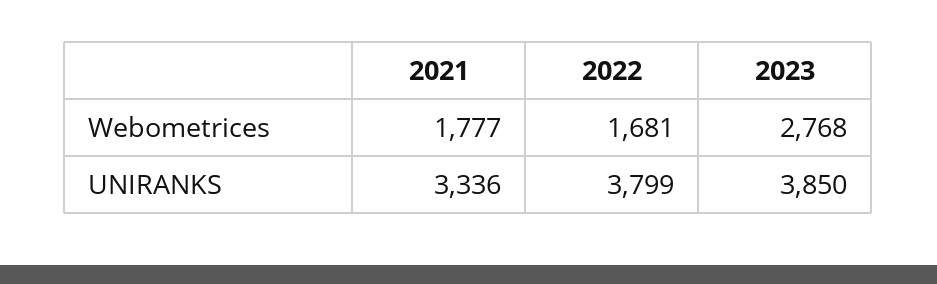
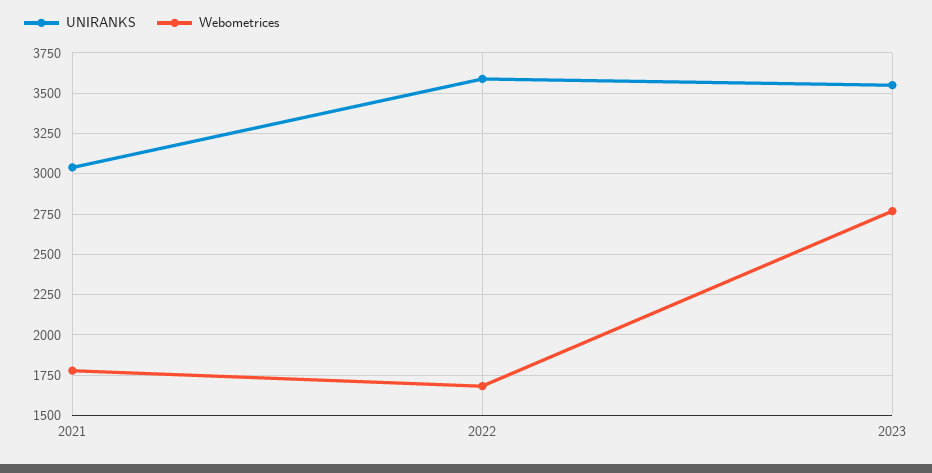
UNIRANKS, 2021: 3336 -> 3050
UNIRANKS, 2022: 3799 -> 3600
UNIRANKS, 2023: 3850 -> 3550

